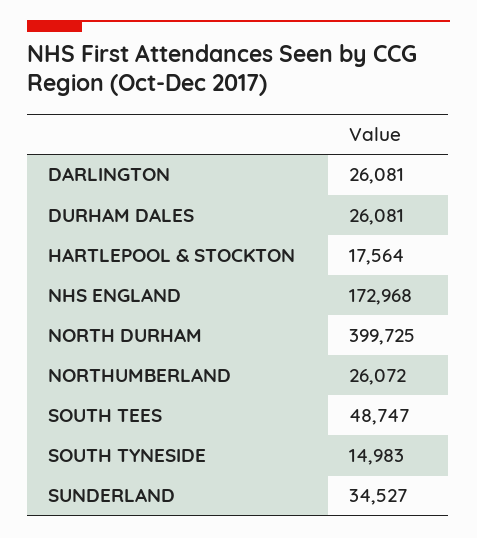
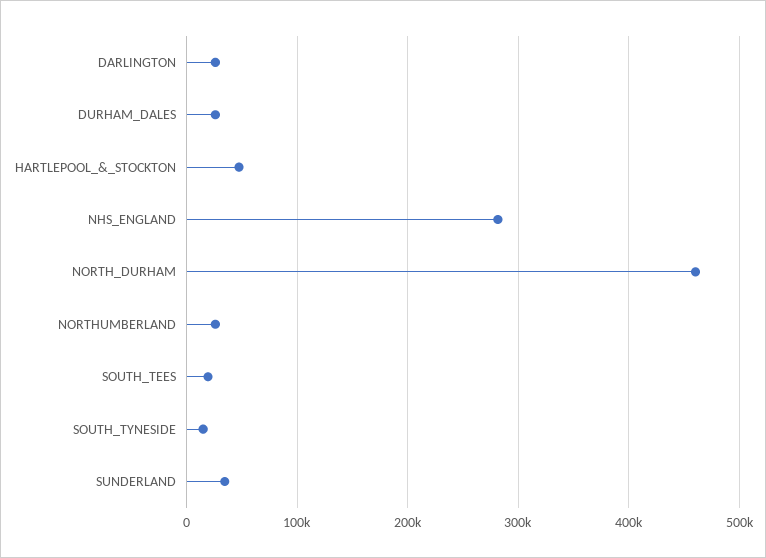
HARTLEPOOL & STOCKTON: 17564 -> 50000
NHS ENGLAND: 172968 -> 280000
NORTH DURHAM: 399725 -> 460000
SOUTH TEES: 48747 -> 20000

